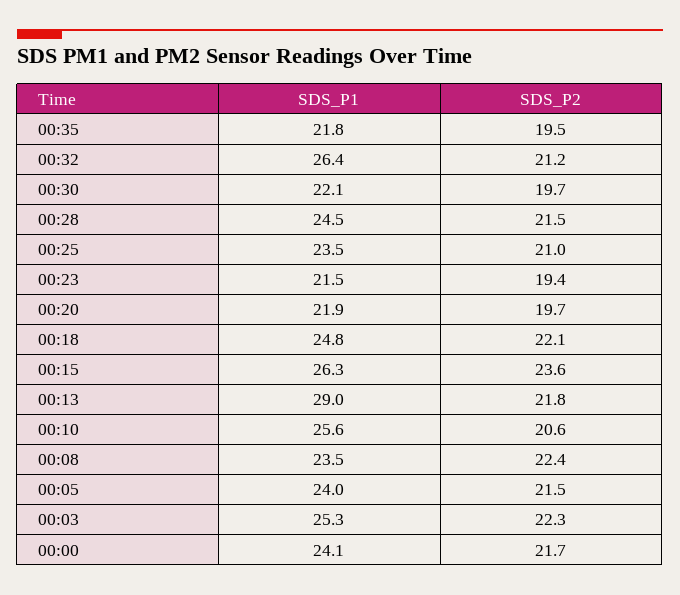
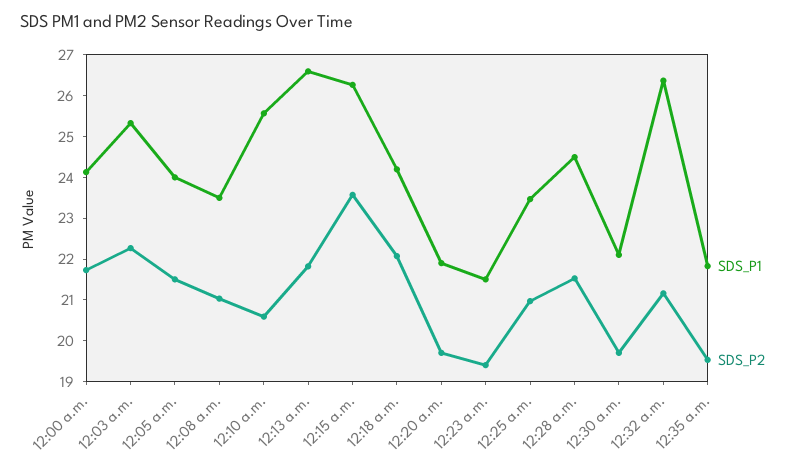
SDS_P1, 00:18: 24.8 -> 24.2
SDS_P1, 00:13: 29 -> 26.6
SDS_P2, 00:08: 22.4 -> 21

